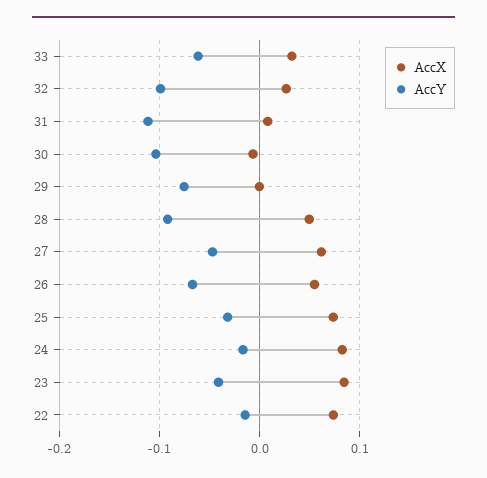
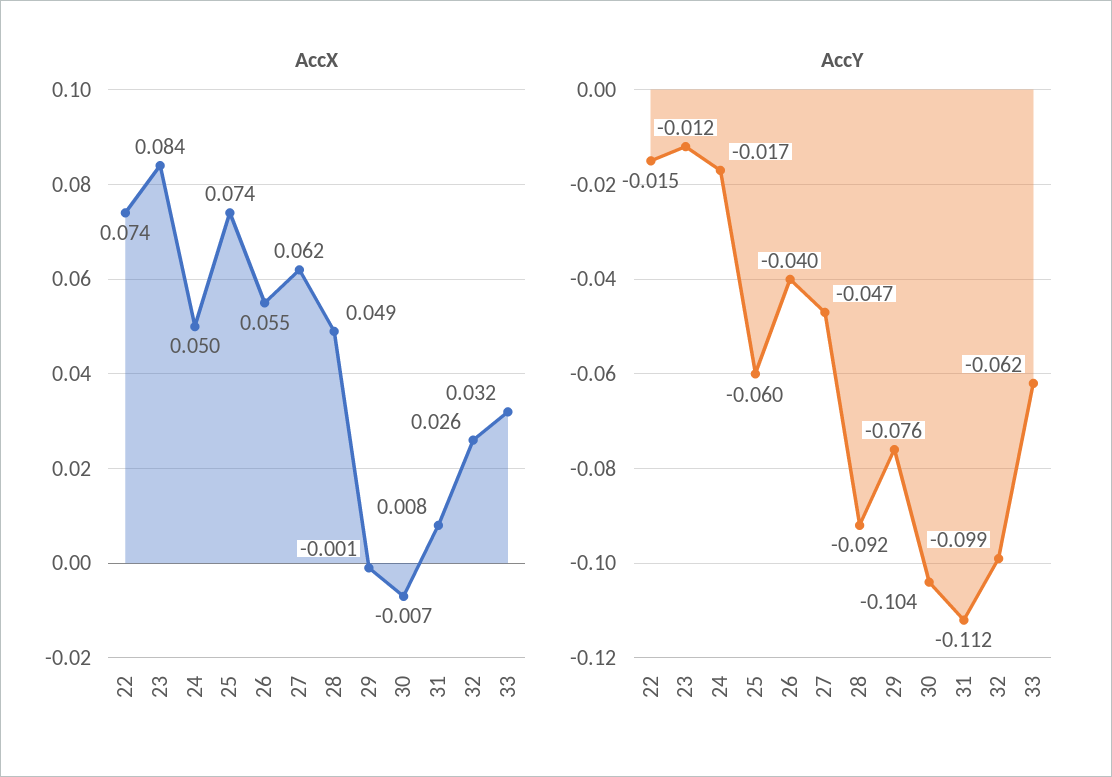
AccY, 26: -0.07 -> -0.04
AccY, 25: -0.03 -> -0.06
AccX, 24: 0.08 -> 0.05
AccY, 23: -0.04 -> -0.012

